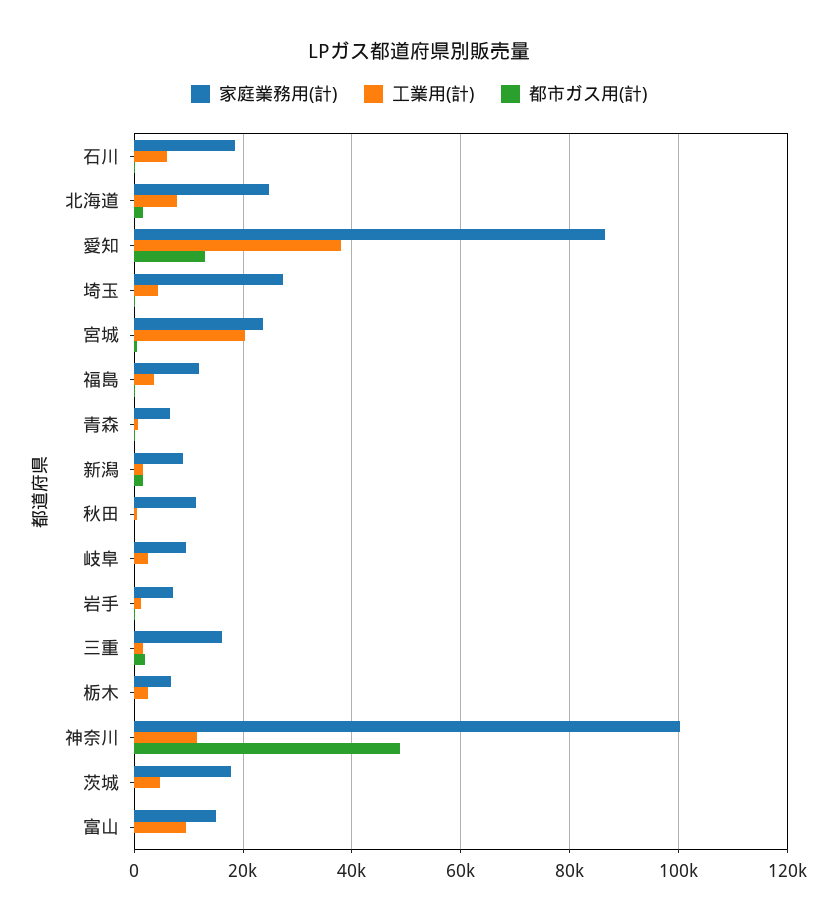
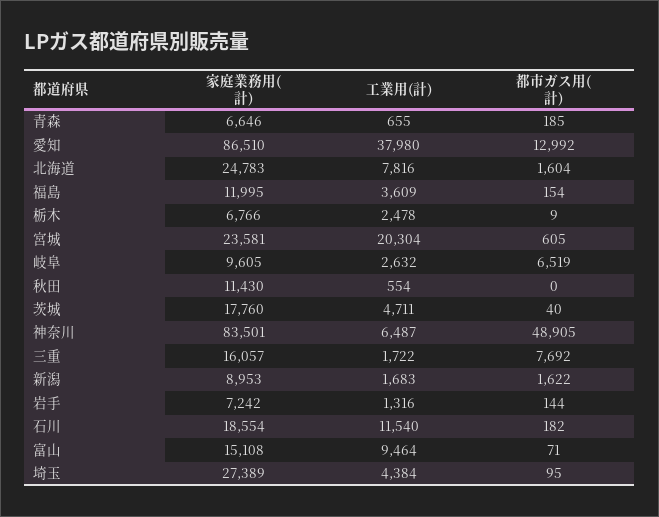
工業用(計), 石川: 6000 -> 11540
都市ガス用(計), 岐阜: 0 -> 6519
都市ガス用(計), 三重: 2000 -> 7692
家庭業務用(計), 神奈川: 100000 -> 83501
工業用(計), 神奈川: 12000 -> 6487

